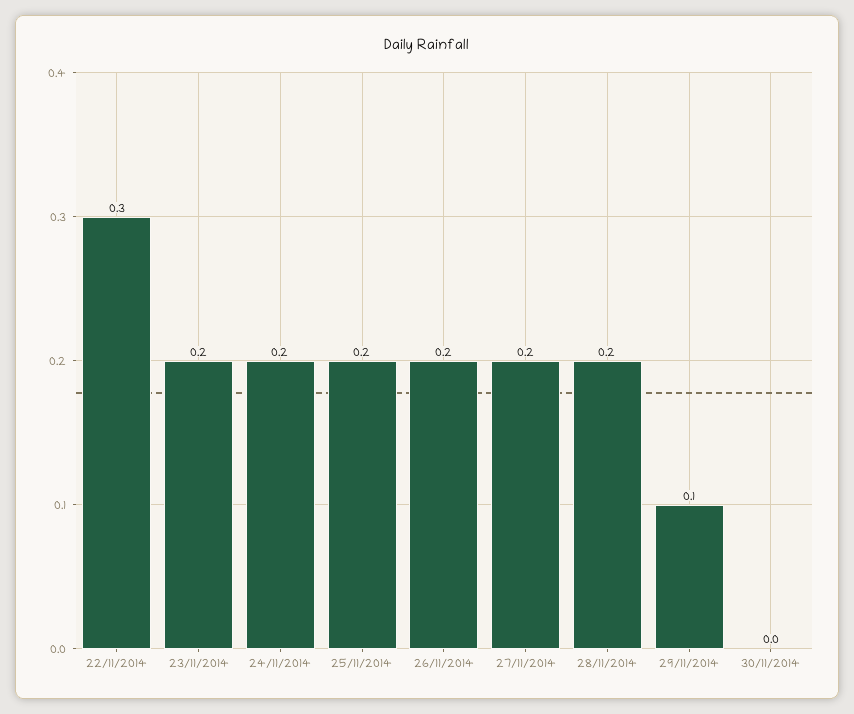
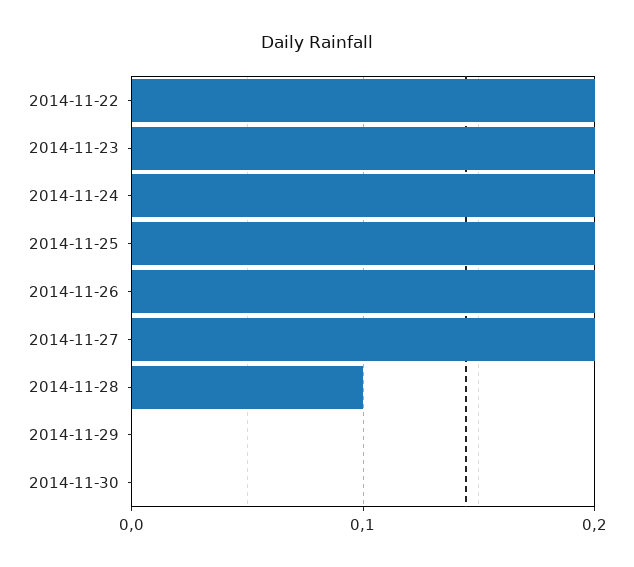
22/11/2014: 0.3 -> 0.2
28/11/2014: 0.2 -> 0.1
29/11/2014: 0.1 -> 0

